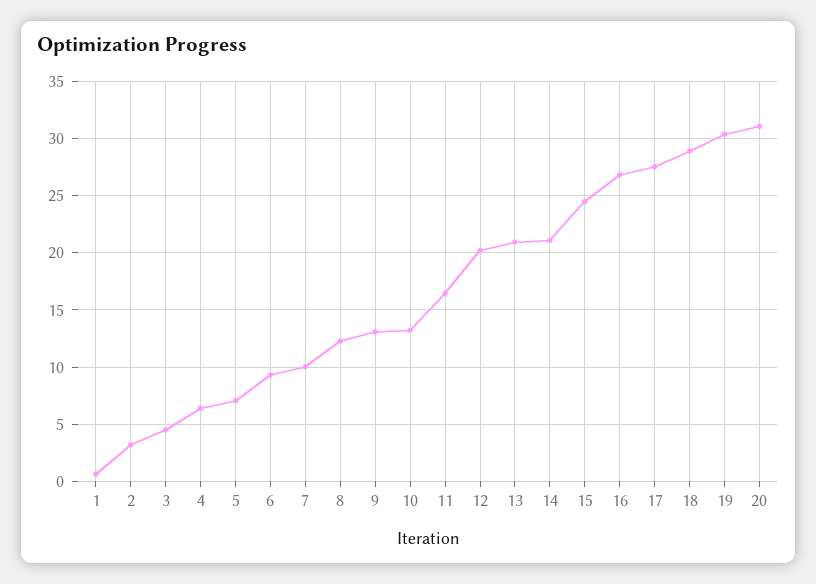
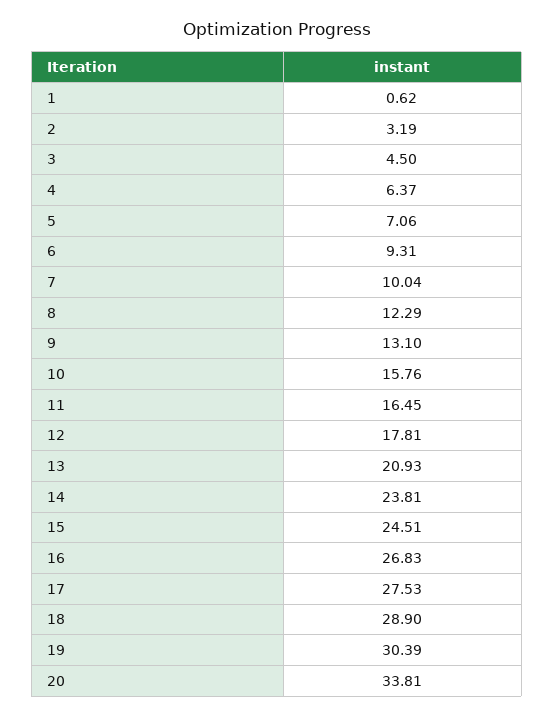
10: 13 -> 15.76
12: 20 -> 17.81
14: 21 -> 23.81
20: 31 -> 33.81

